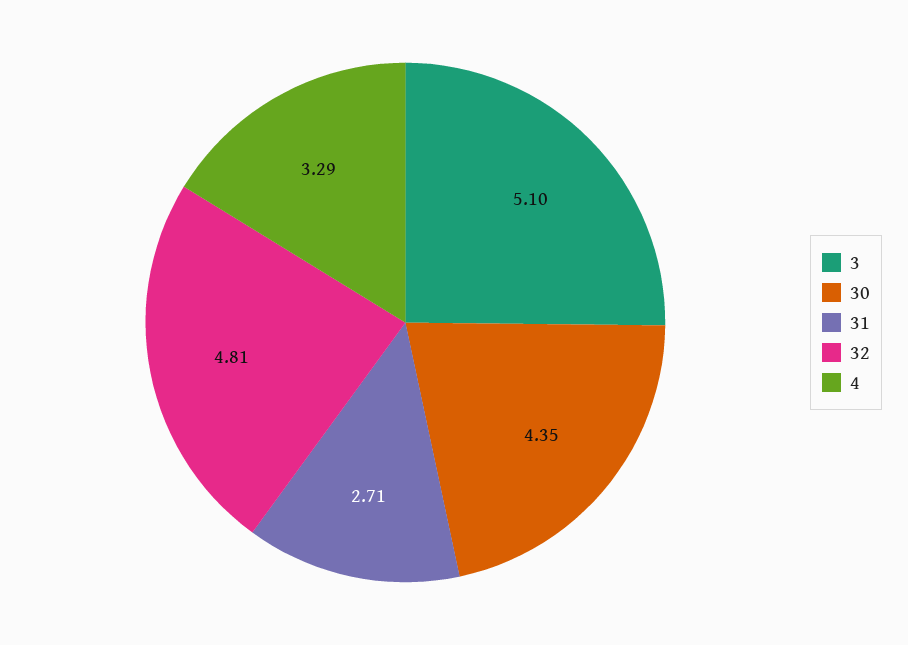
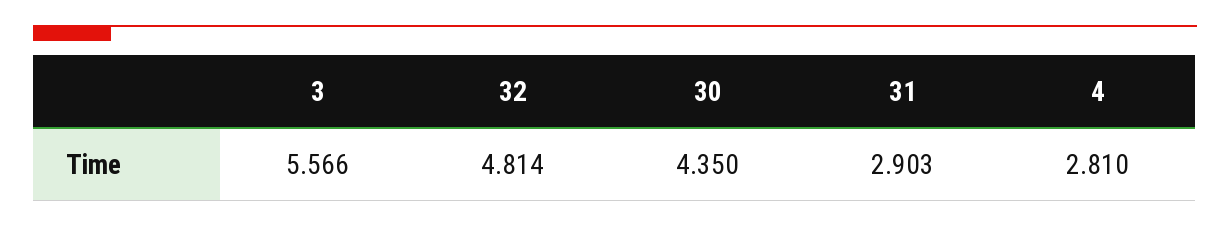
3: 5.1 -> 5.566
31: 2.71 -> 2.903
4: 3.29 -> 2.81

